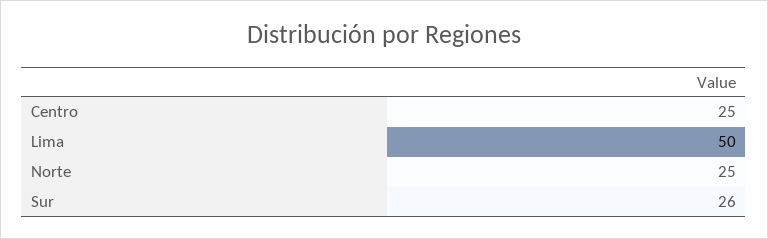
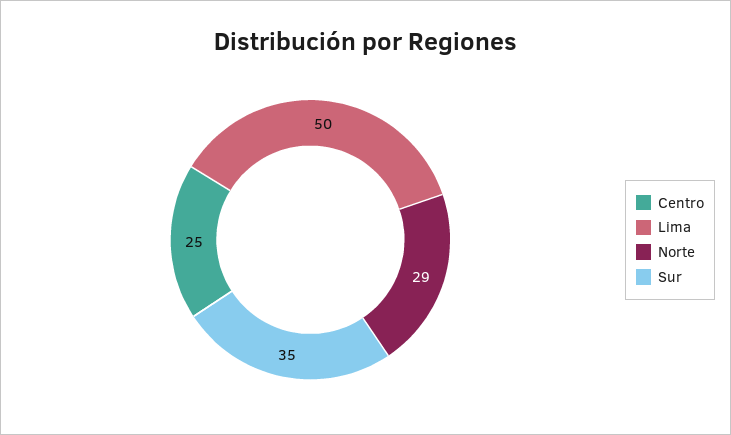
Norte: 25 -> 29
Sur: 26 -> 35

